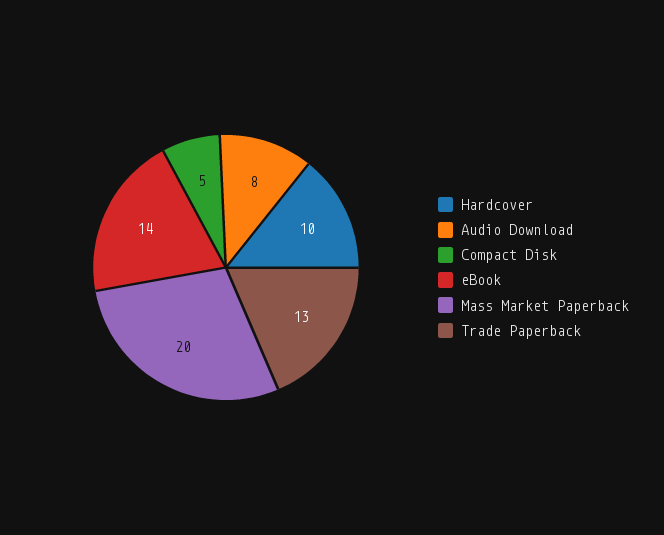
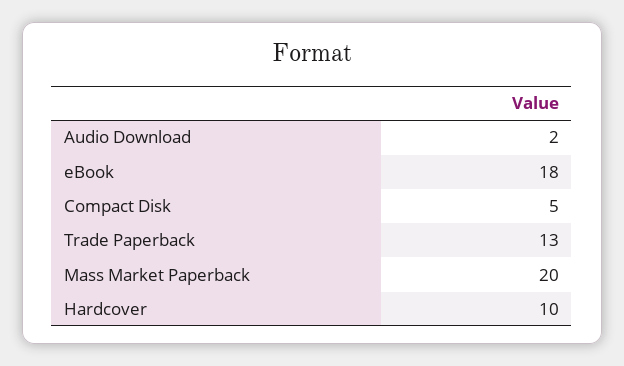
Audio Download: 8 -> 2
eBook: 14 -> 18

